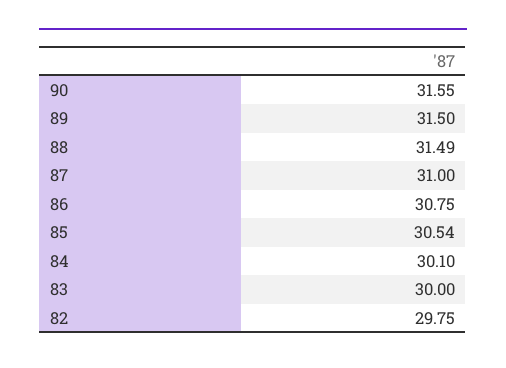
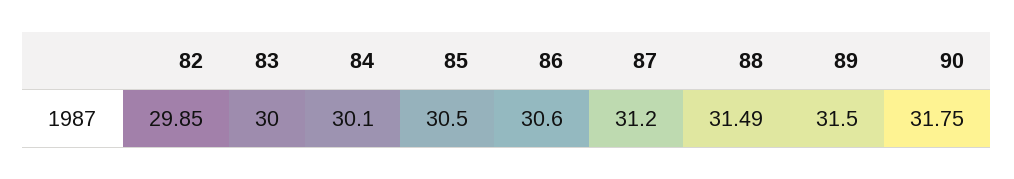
90: 31.55 -> 31.75
87: 31 -> 31.2
86: 30.75 -> 30.6
85: 30.54 -> 30.5
82: 29.75 -> 29.85

